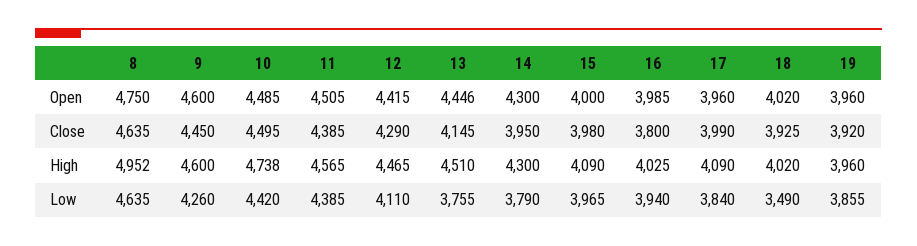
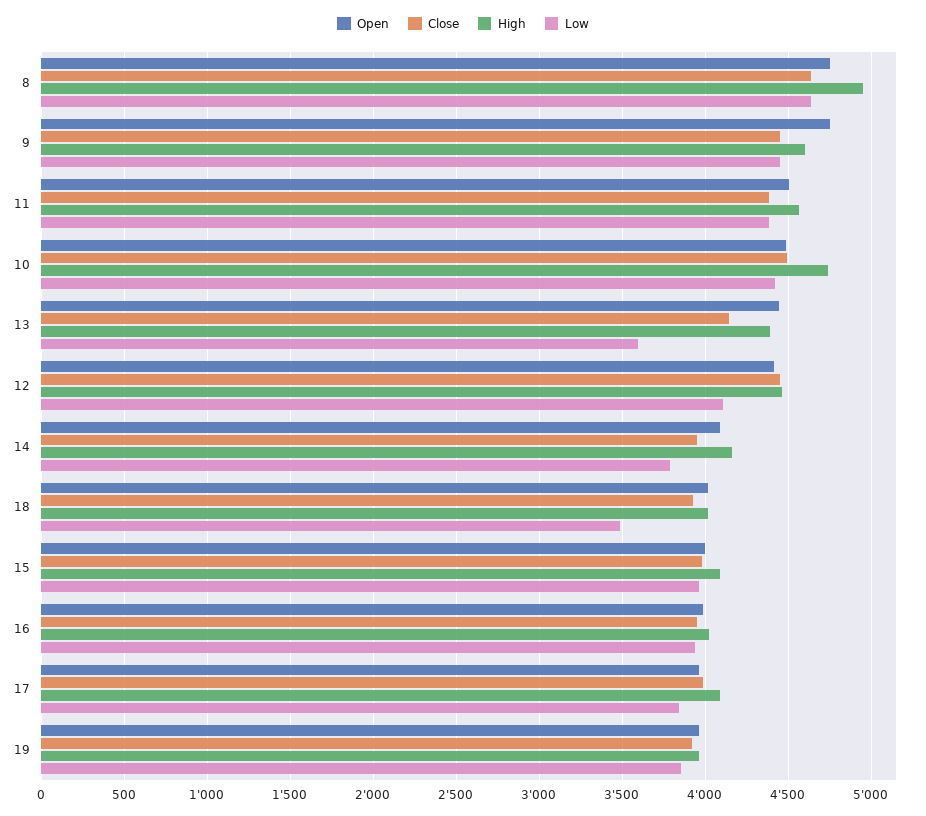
Open, 9: 4600 -> 4750
Open, 14: 4300 -> 4100
Close, 12: 4290 -> 4450
Close, 16: 3800 -> 3950
High, 13: 4510 -> 4400
High, 14: 4300 -> 4150
Low, 9: 4260 -> 4450
Low, 13: 3755 -> 3600

